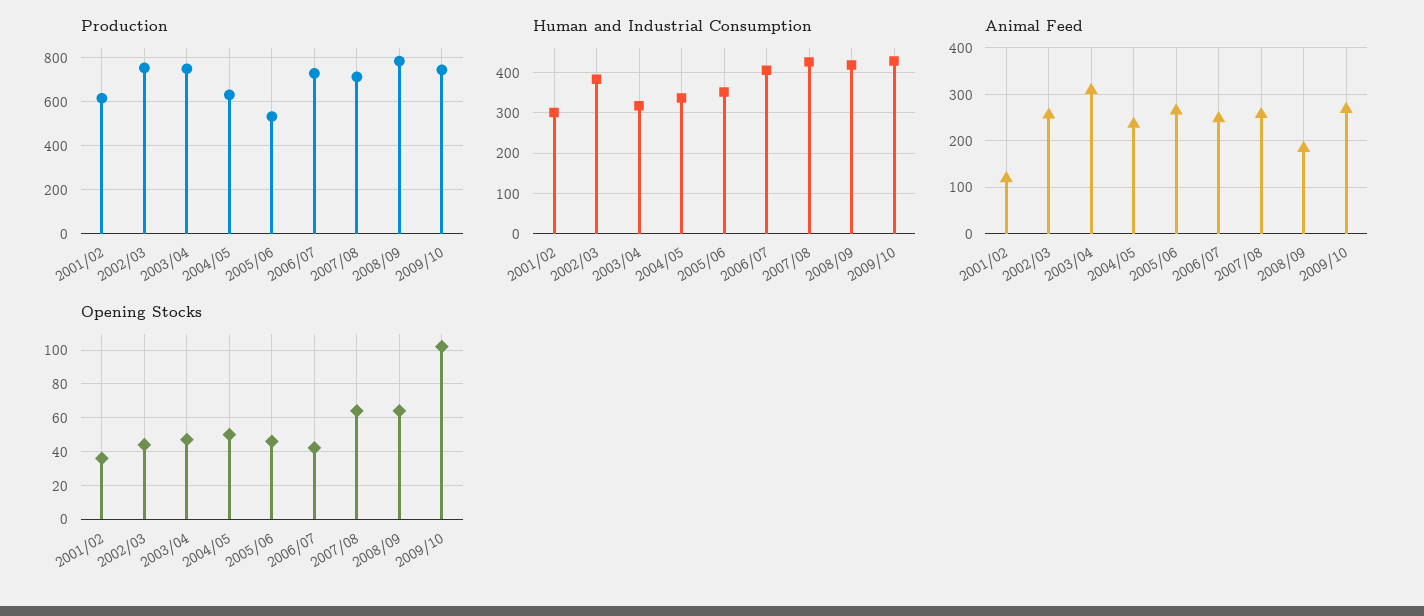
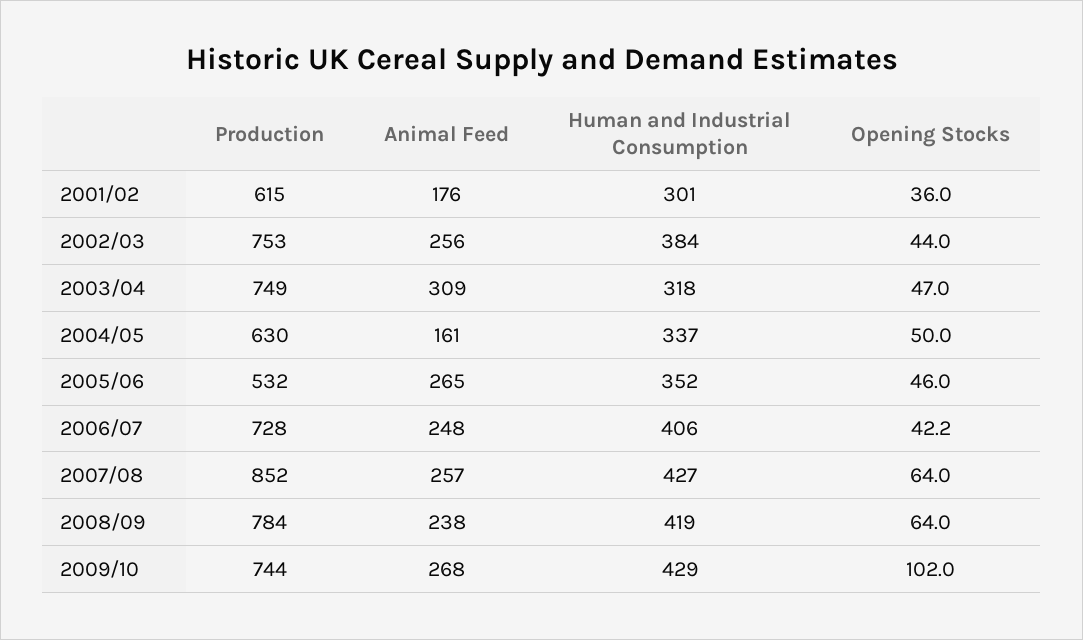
Production, 2007/08: 700 -> 852
Animal Feed, 2001/02: 120 -> 176
Animal Feed, 2004/05: 240 -> 161
Animal Feed, 2008/09: 180 -> 238

